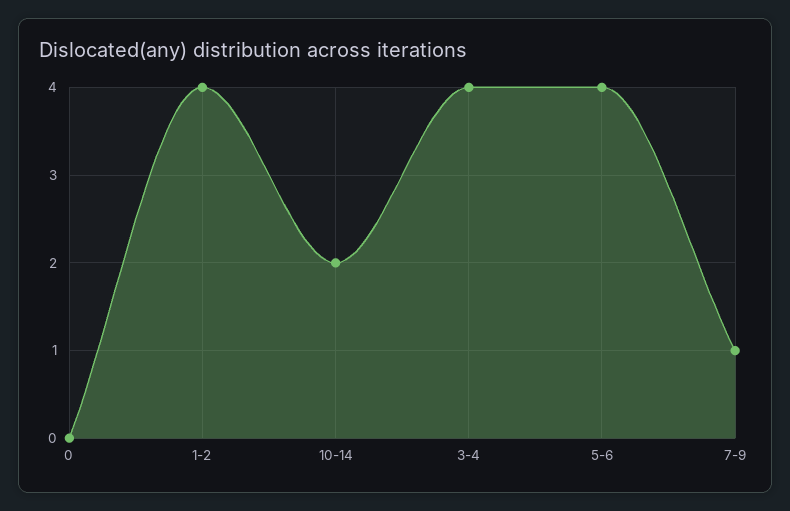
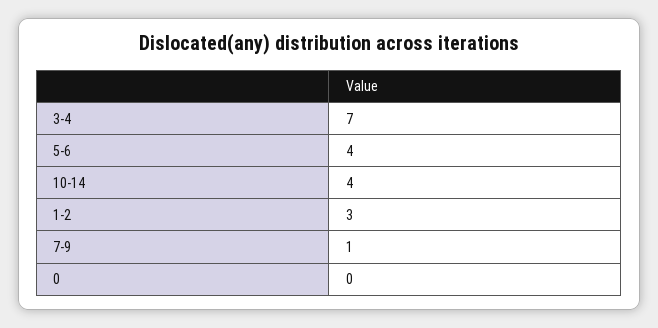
1-2: 4 -> 3
10-14: 2 -> 4
3-4: 4 -> 7

